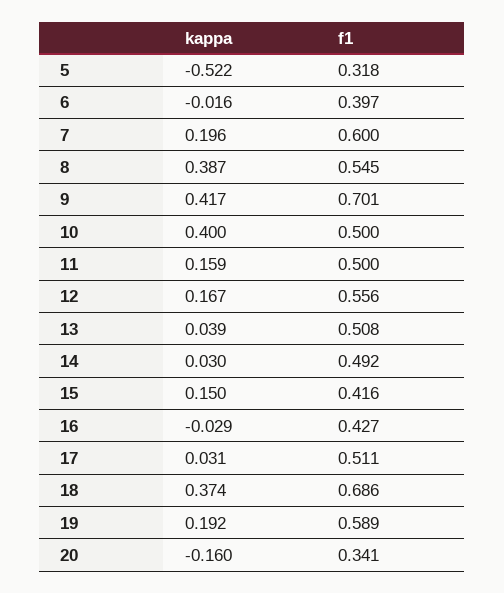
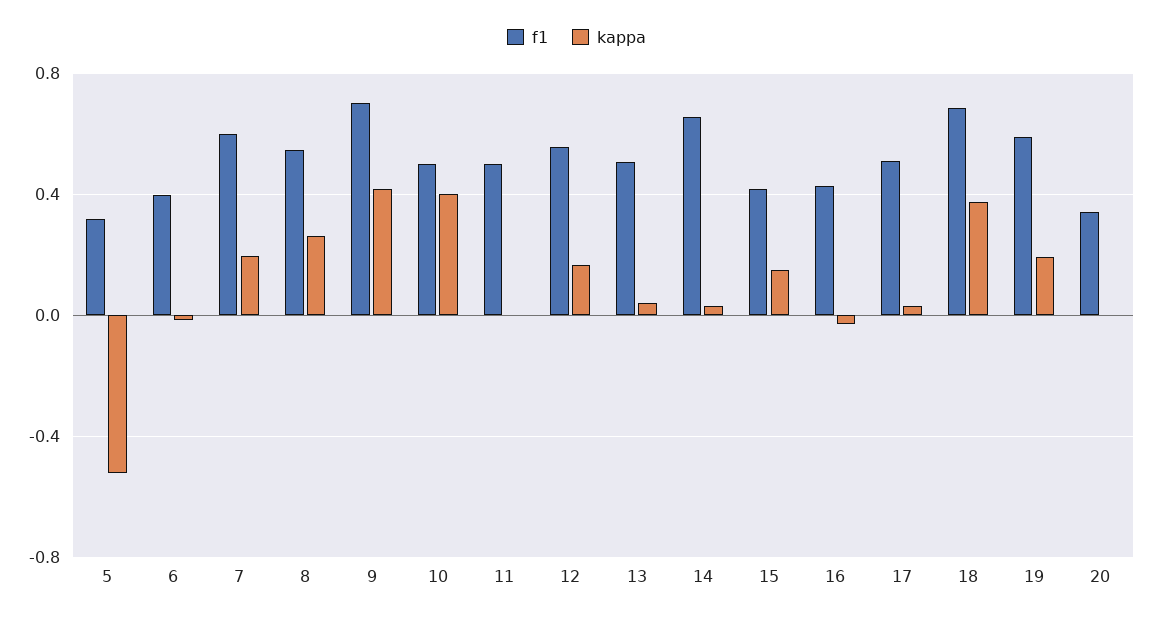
kappa, 8: 0.387 -> 0.25
kappa, 11: 0.159 -> 0
f1, 14: 0.492 -> 0.65
kappa, 20: -0.16 -> 0

